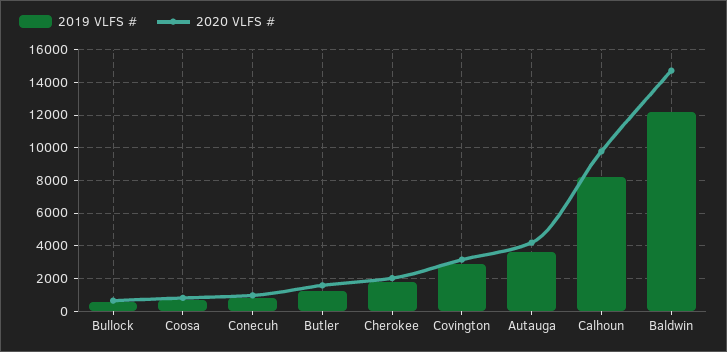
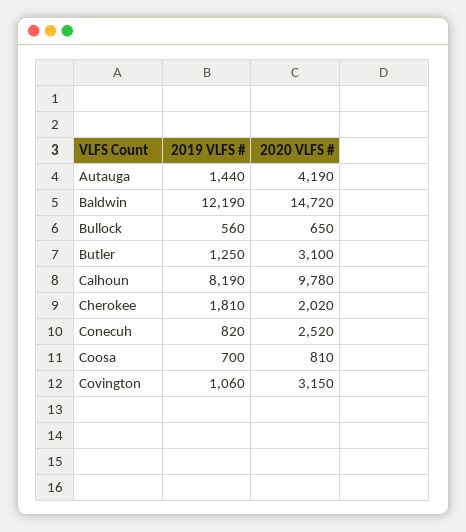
2020 VLFS #, Conecuh: 1000 -> 2520
2020 VLFS #, Butler: 1500 -> 3100
2019 VLFS #, Covington: 3000 -> 1060
2019 VLFS #, Autauga: 3500 -> 1440

